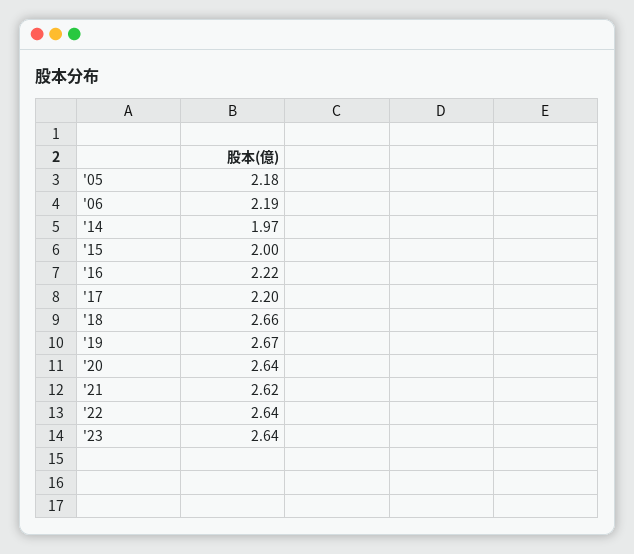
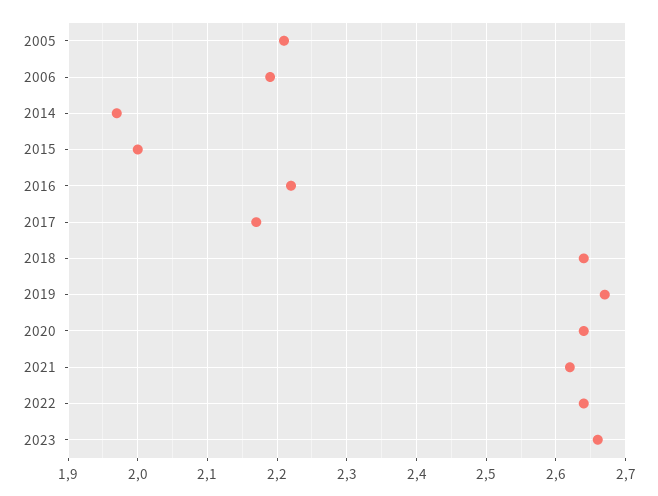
'05: 2.18 -> 2.21
'17: 2.2 -> 2.17
'18: 2.66 -> 2.64
'23: 2.64 -> 2.66

